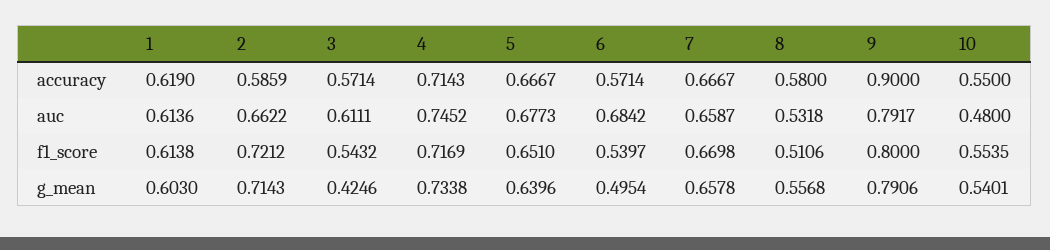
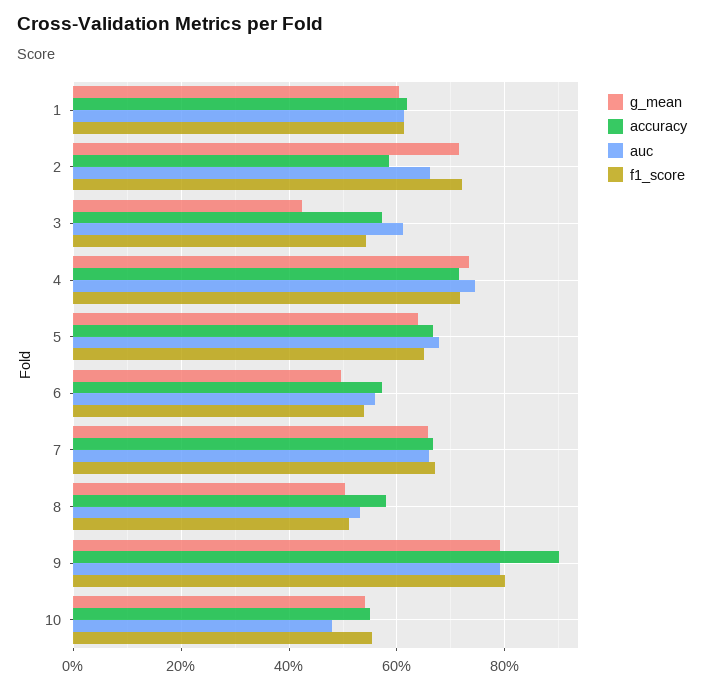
auc, 6: 0.6842 -> 0.56
g_mean, 8: 0.5568 -> 0.5

